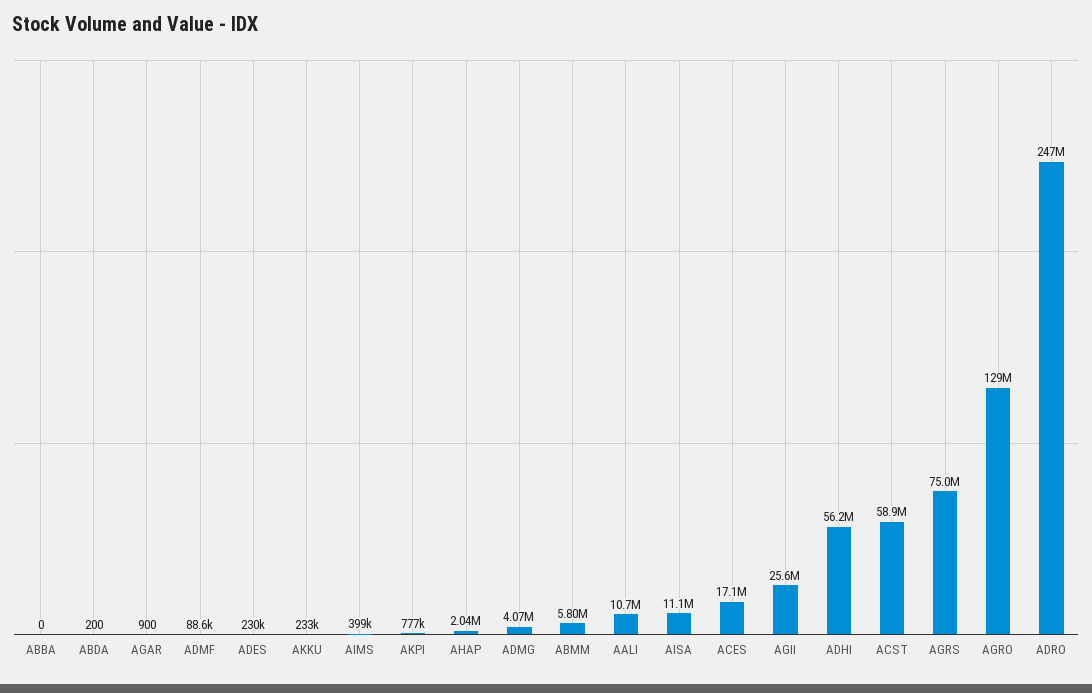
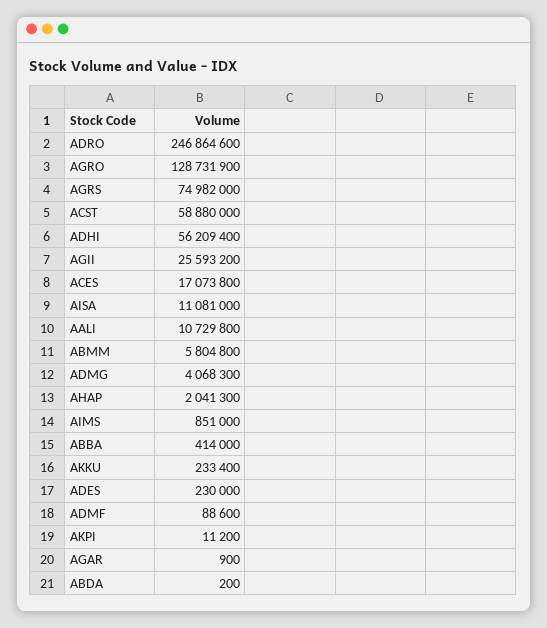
ABBA: 0 -> 414000
AIMS: 399000 -> 851000
AKPI: 777000 -> 11200

